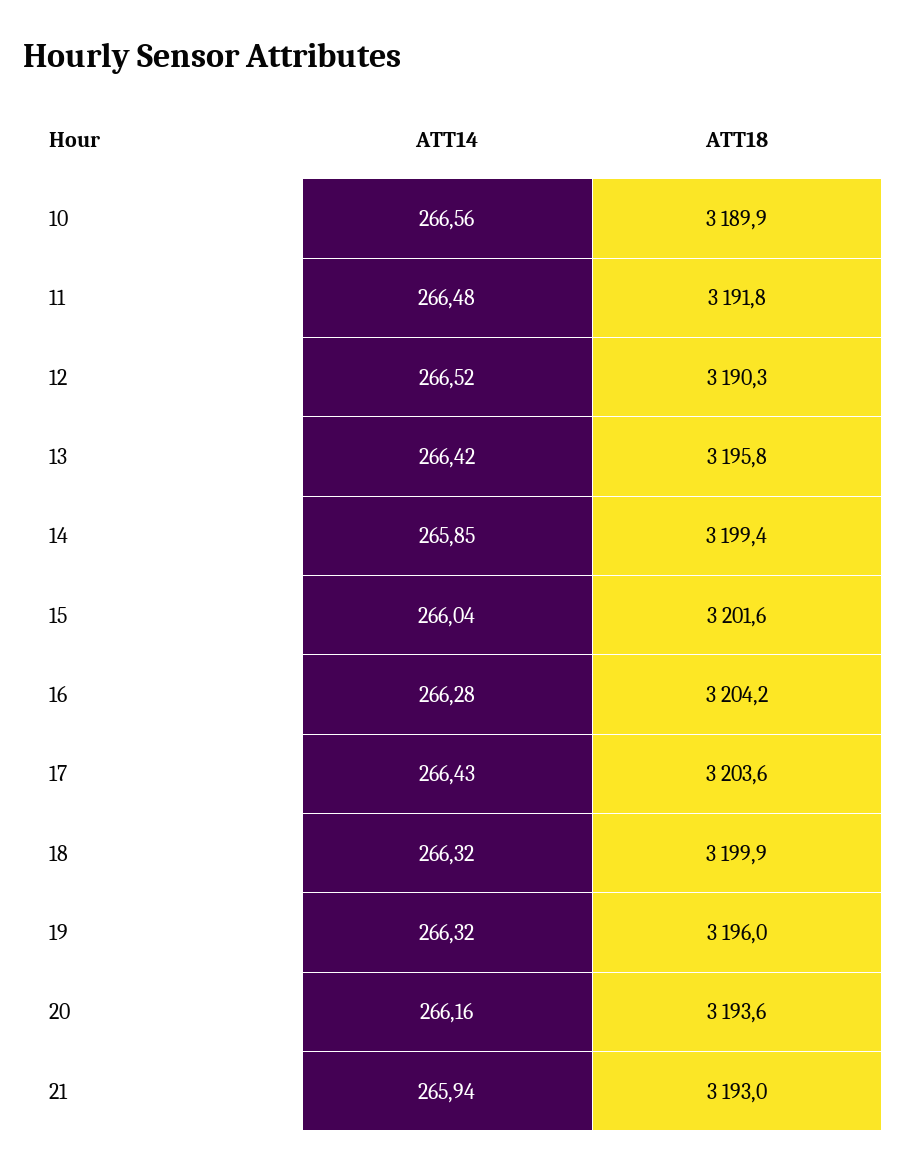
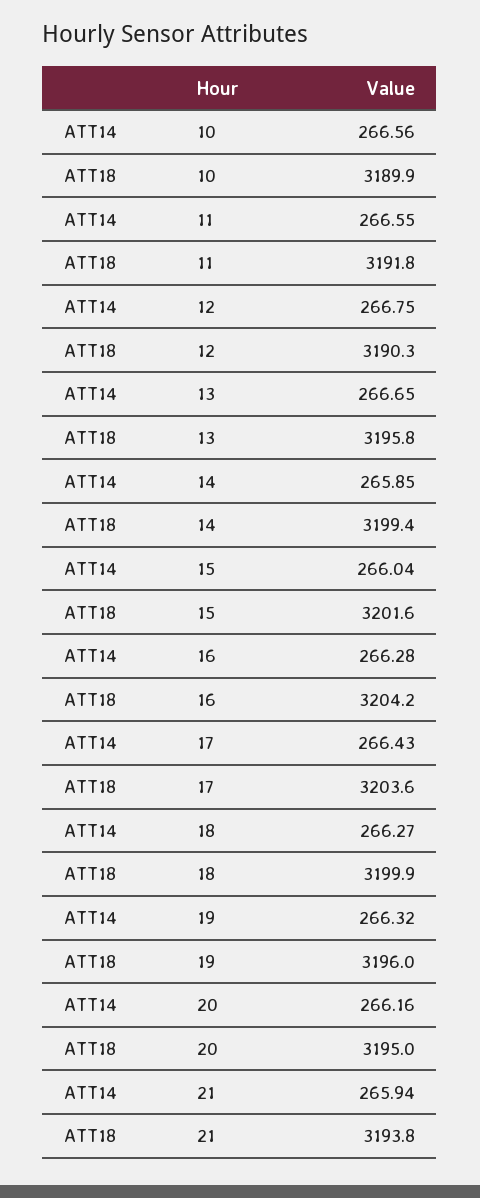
ATT14, 11: 266.48 -> 266.55
ATT14, 12: 266.52 -> 266.75
ATT14, 13: 266.42 -> 266.65
ATT14, 18: 266.32 -> 266.27
ATT18, 20: 3193.6 -> 3195
ATT18, 21: 3193 -> 3193.8

